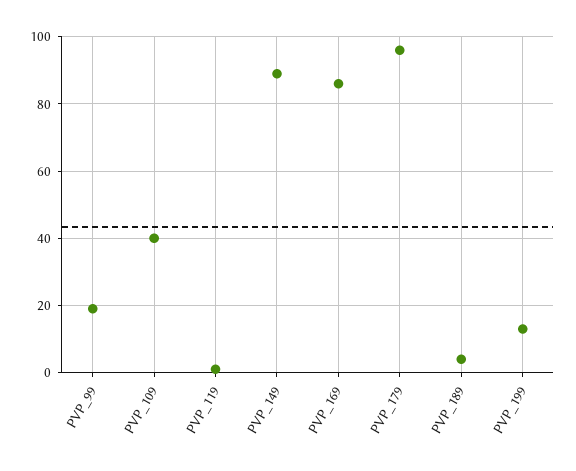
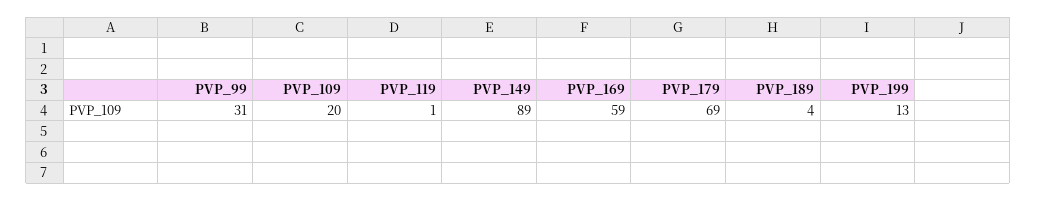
PVP_99: 20 -> 31
PVP_109: 40 -> 20
PVP_169: 85 -> 59
PVP_179: 95 -> 69

